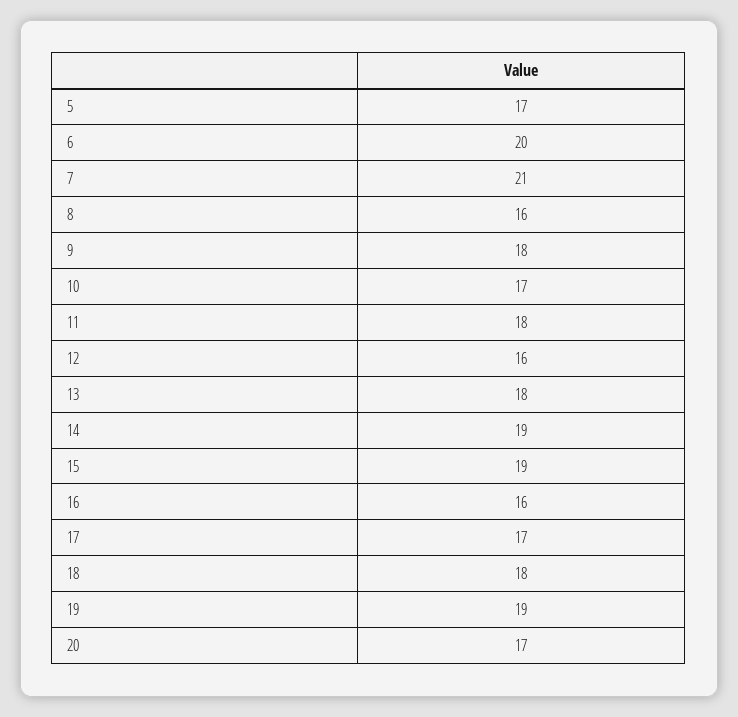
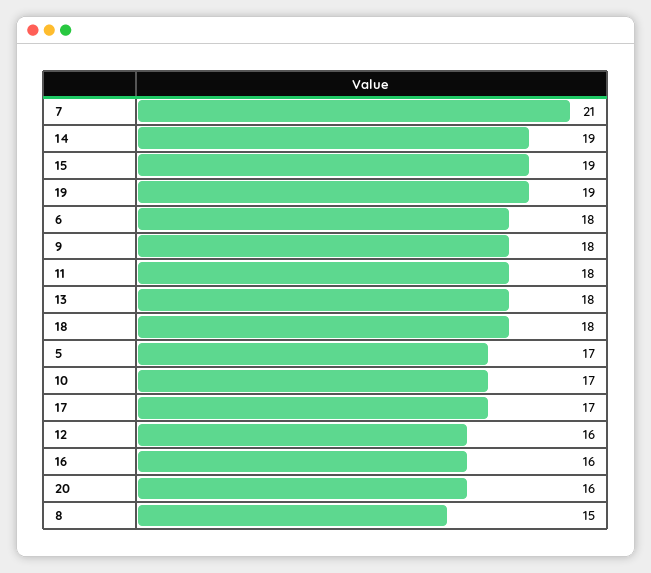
6: 20 -> 18
8: 16 -> 15
20: 17 -> 16

